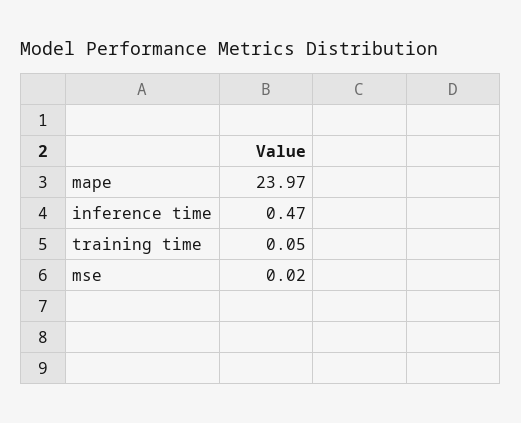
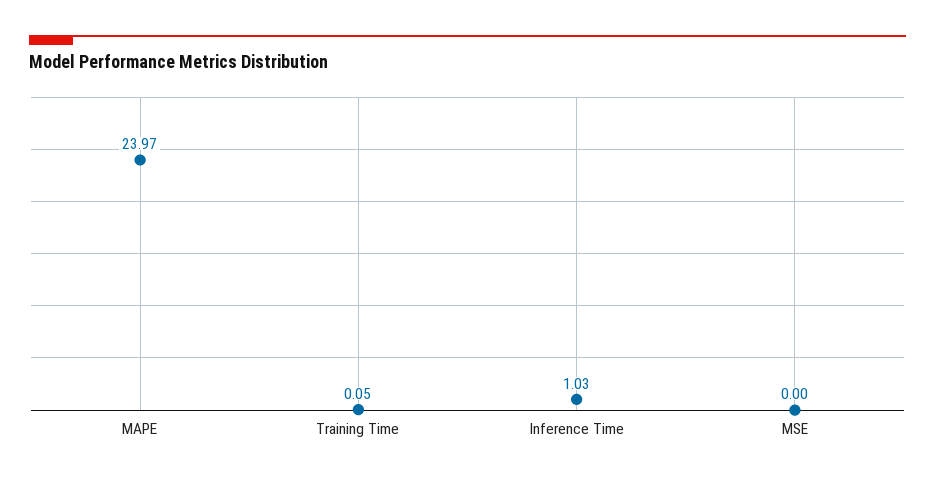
inference time: 0.47 -> 1.03
mse: 0.02 -> 0

